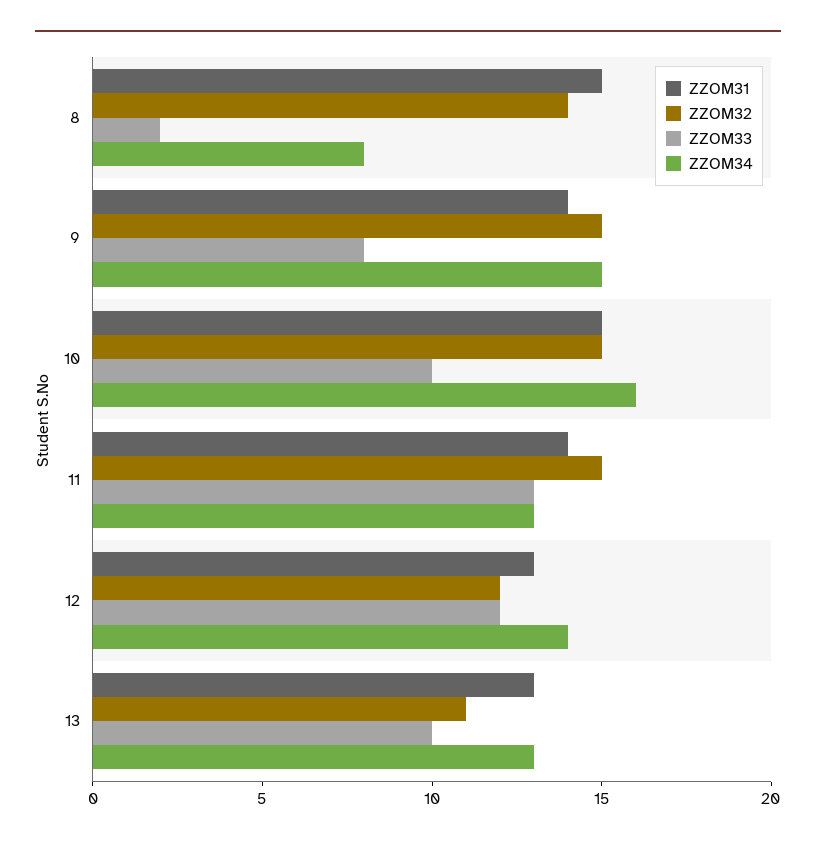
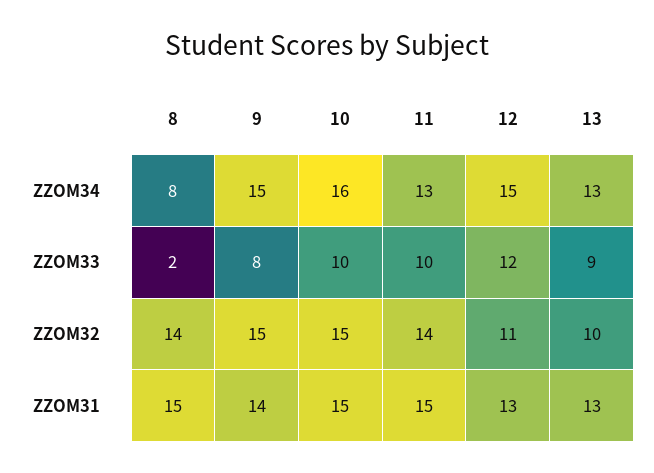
ZZOM31, 11: 14 -> 15
ZZOM32, 11: 15 -> 14
ZZOM33, 11: 13 -> 10
ZZOM32, 12: 12 -> 11
ZZOM34, 12: 14 -> 15
ZZOM32, 13: 11 -> 10
ZZOM33, 13: 10 -> 9

